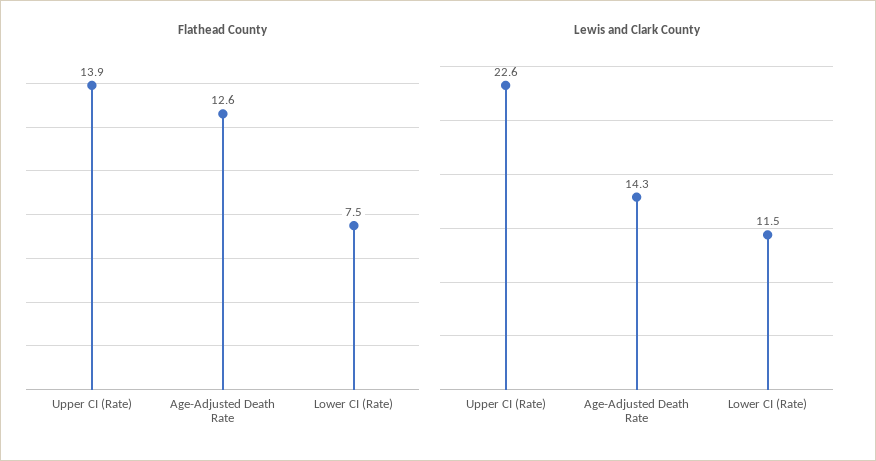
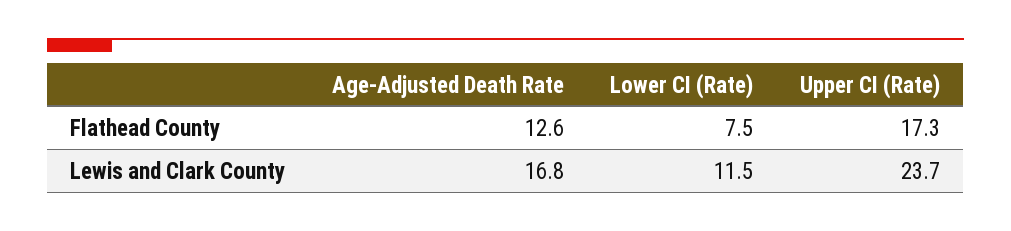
Flathead County, Upper CI (Rate): 13.9 -> 17.3
Lewis and Clark County, Upper CI (Rate): 22.6 -> 23.7
Lewis and Clark County, Age-Adjusted Death Rate: 14.3 -> 16.8

